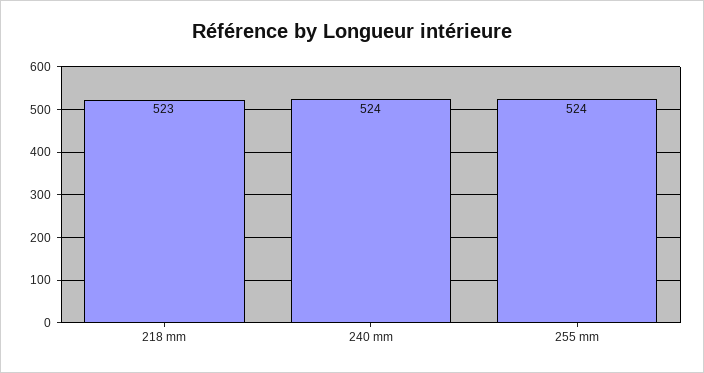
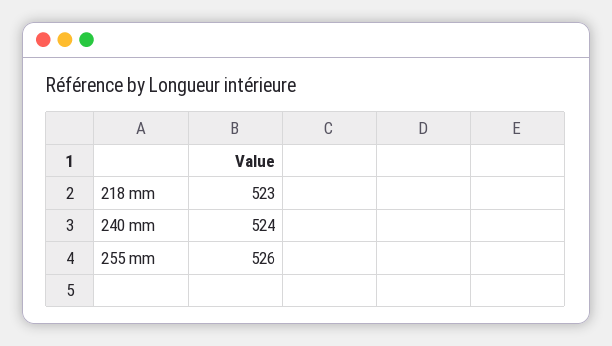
255 mm: 524 -> 526

